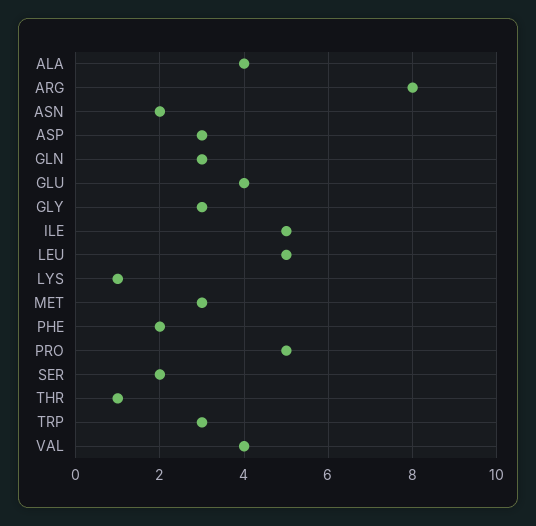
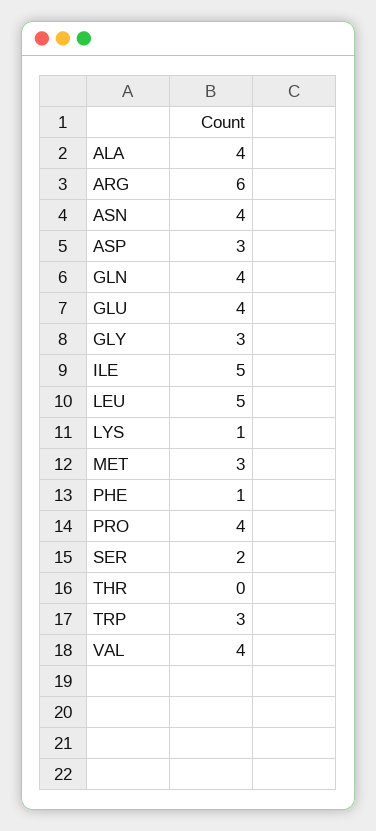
ARG: 8 -> 6
ASN: 2 -> 4
GLN: 3 -> 4
PHE: 2 -> 1
PRO: 5 -> 4
THR: 1 -> 0

